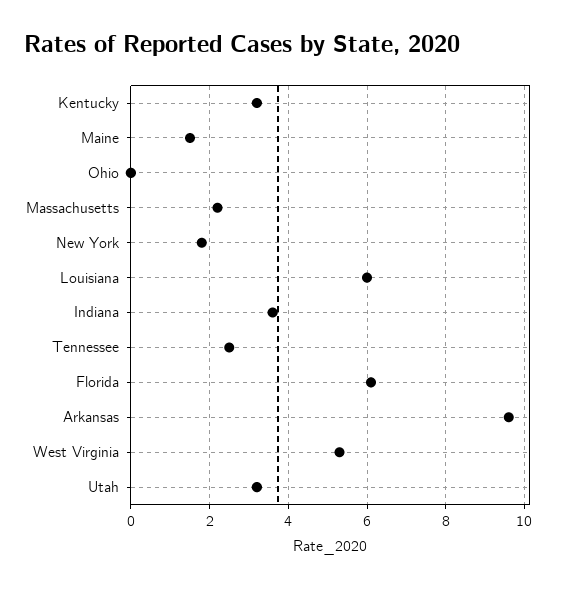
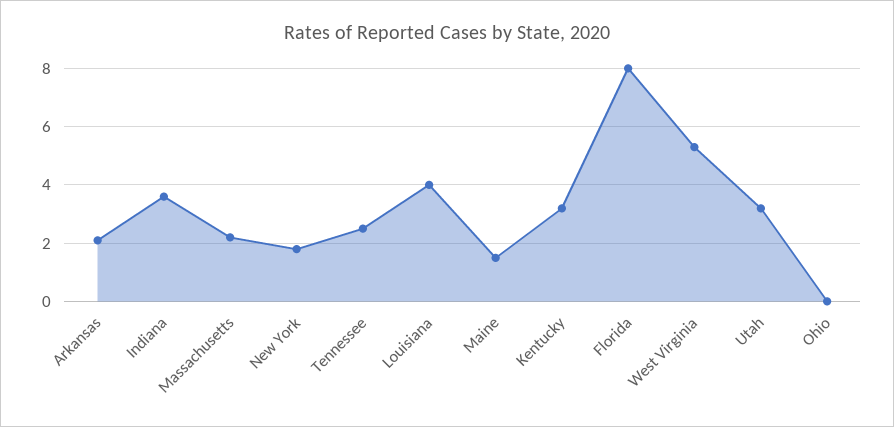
Louisiana: 6 -> 4
Florida: 6 -> 8
Arkansas: 9.5 -> 2

